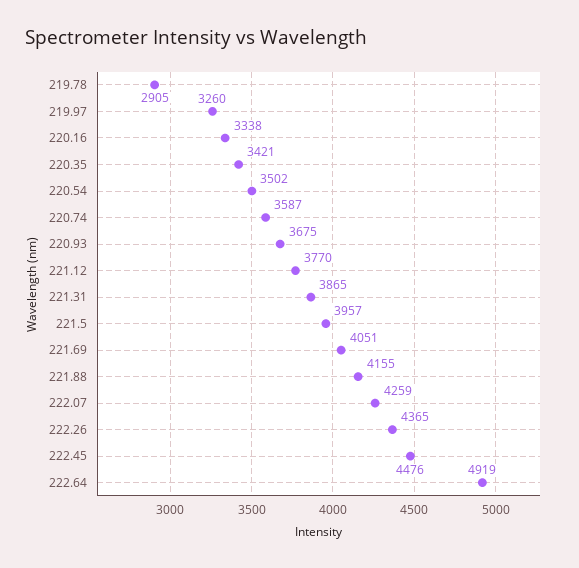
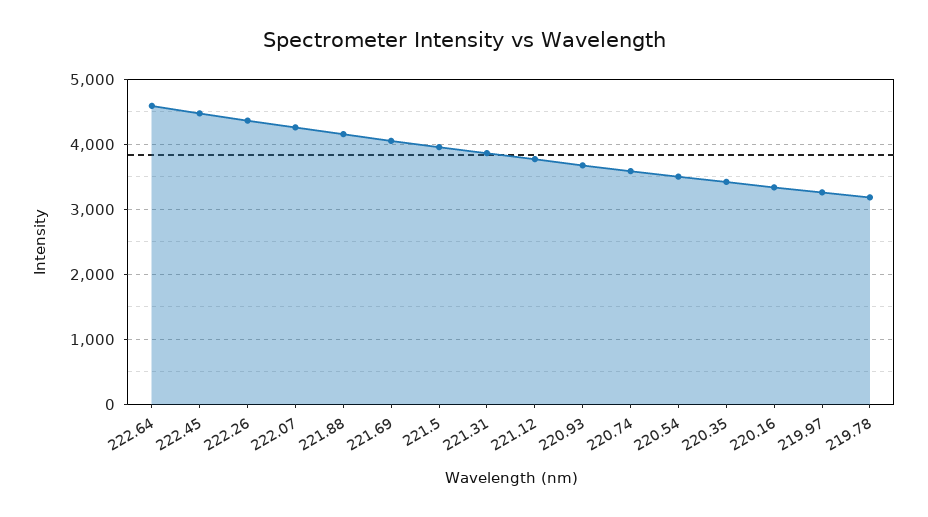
219.78: 2905 -> 3200
222.64: 4919 -> 4600

